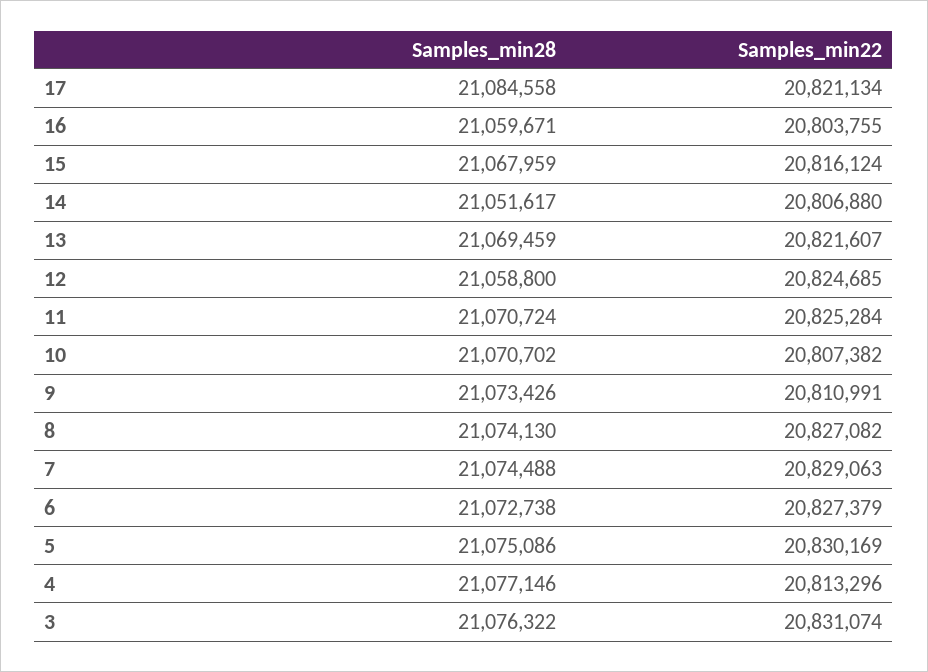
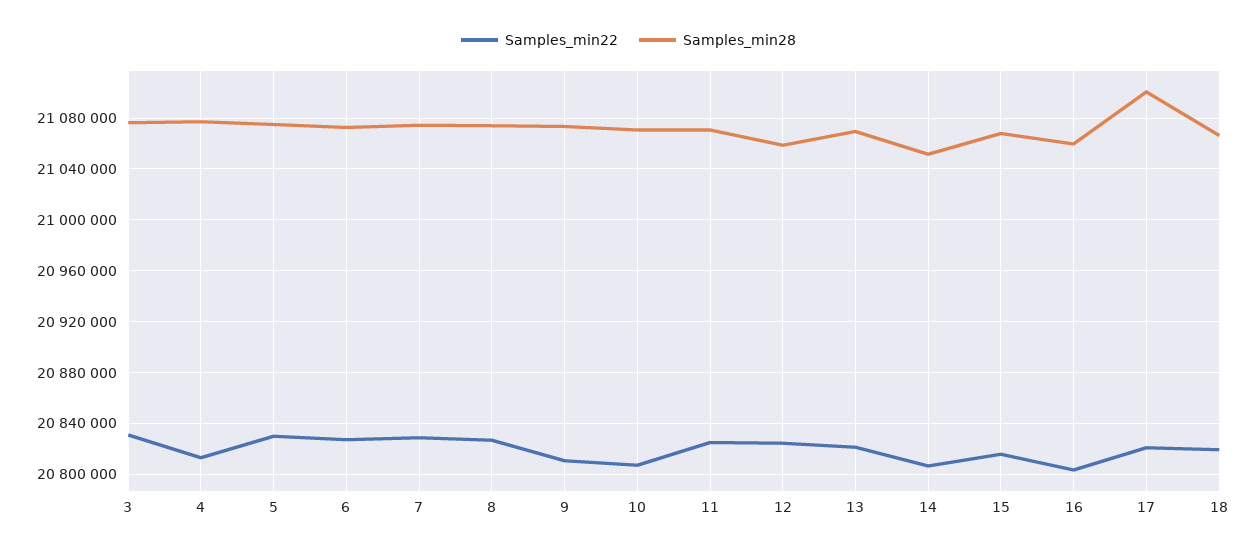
Samples_min28, 17: 21084558 -> 21100000
Samples_min22, 18: none -> 20820000
Samples_min28, 18: none -> 21065000

